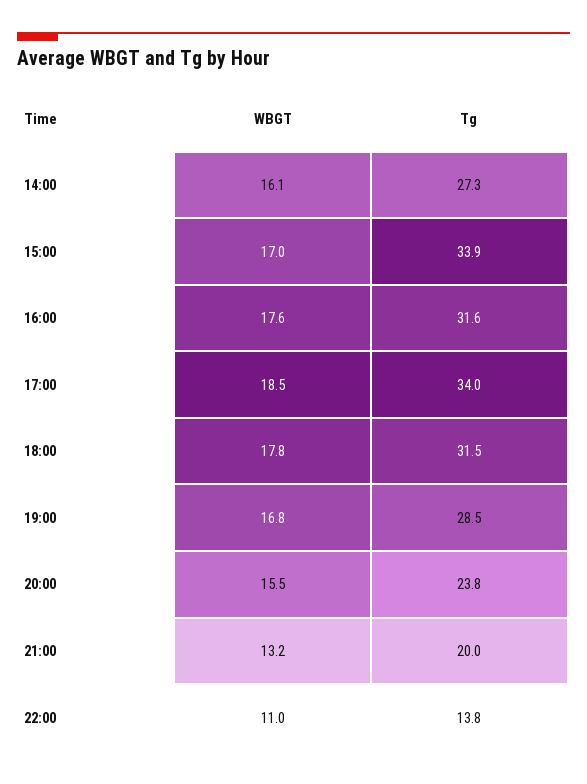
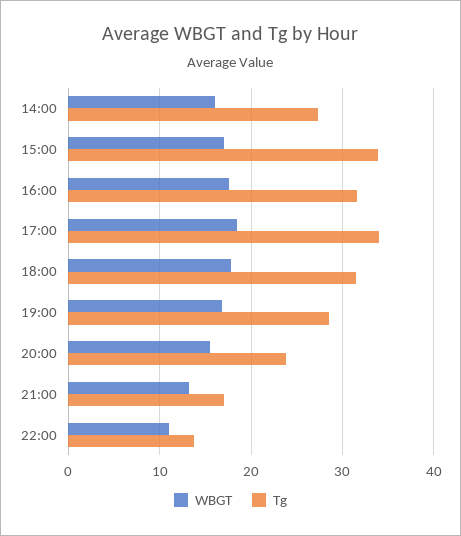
Tg, 21:00: 20 -> 17

